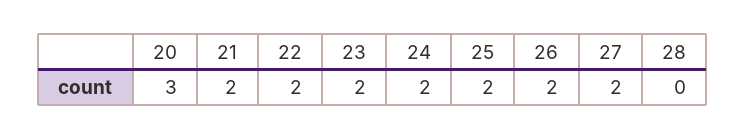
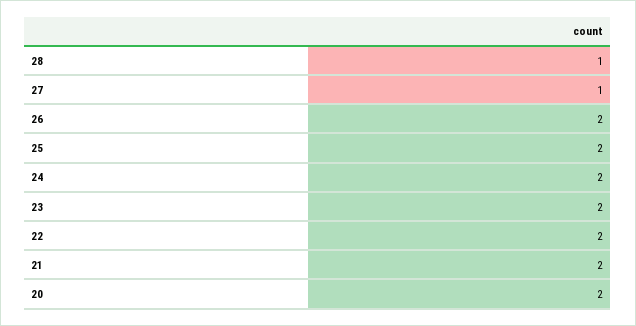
20: 3 -> 2
27: 2 -> 1
28: 0 -> 1

